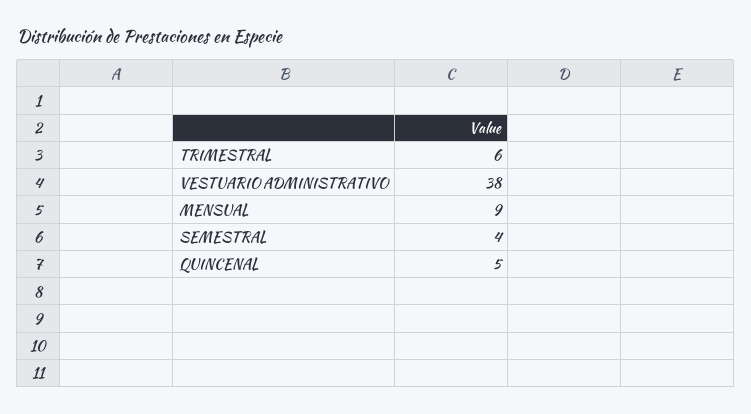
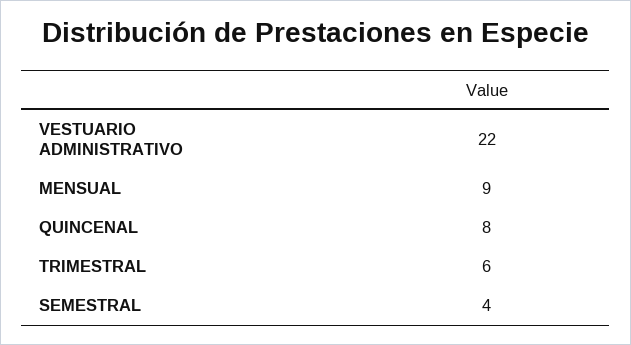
VESTUARIO ADMINISTRATIVO: 38 -> 22
QUINCENAL: 5 -> 8

